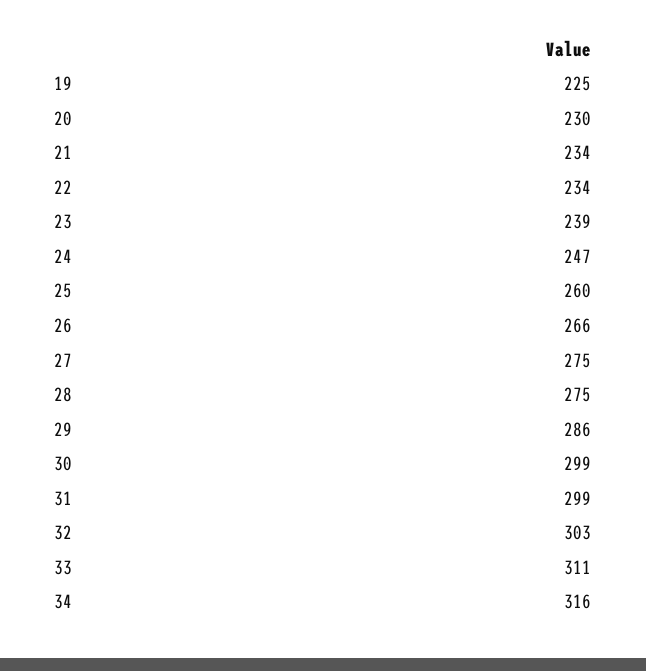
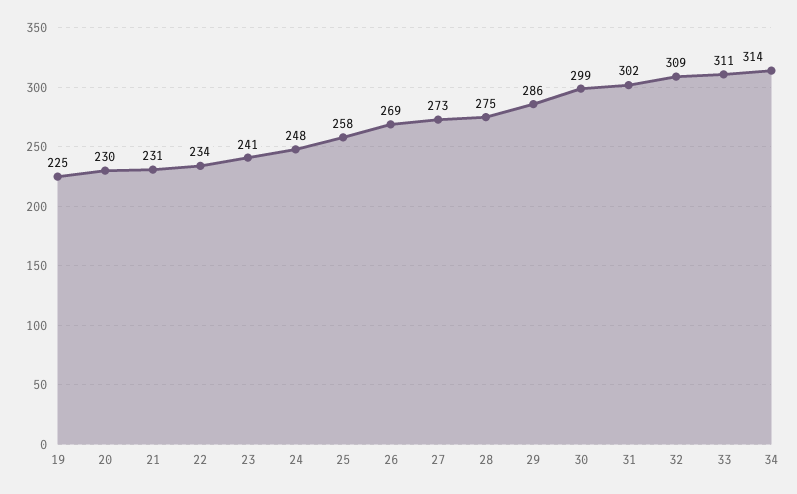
21: 234 -> 231
23: 239 -> 241
24: 247 -> 248
25: 260 -> 258
26: 266 -> 269
27: 275 -> 273
31: 299 -> 302
32: 303 -> 309
34: 316 -> 314

